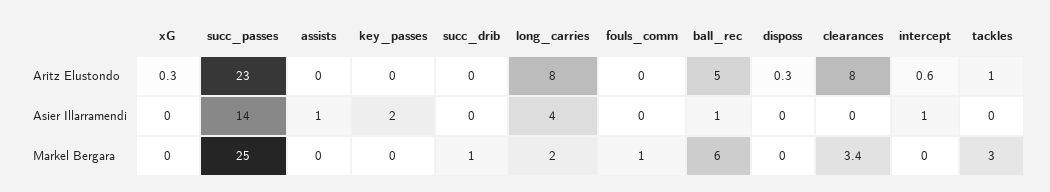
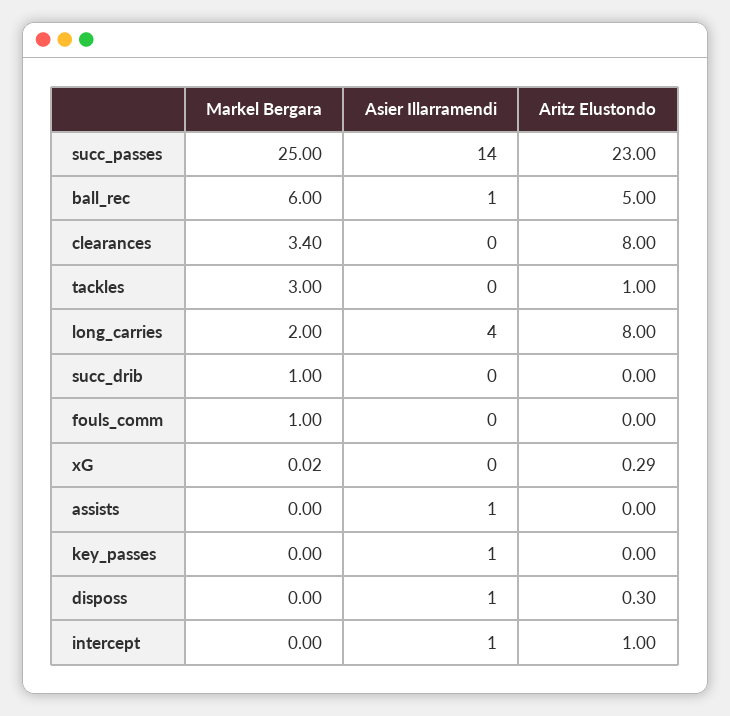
intercept, Aritz Elustondo: 0.6 -> 1
key_passes, Asier Illarramendi: 2 -> 1
disposs, Asier Illarramendi: 0 -> 1

